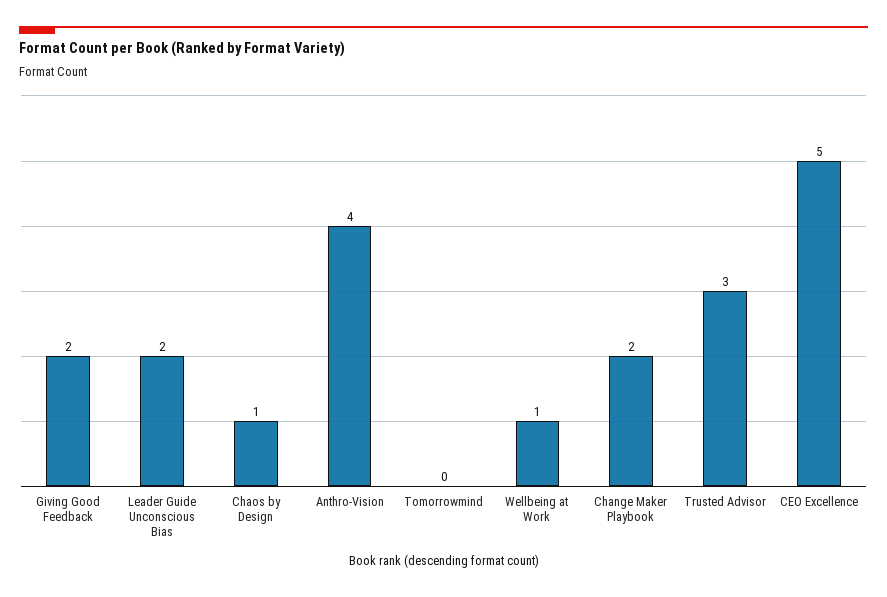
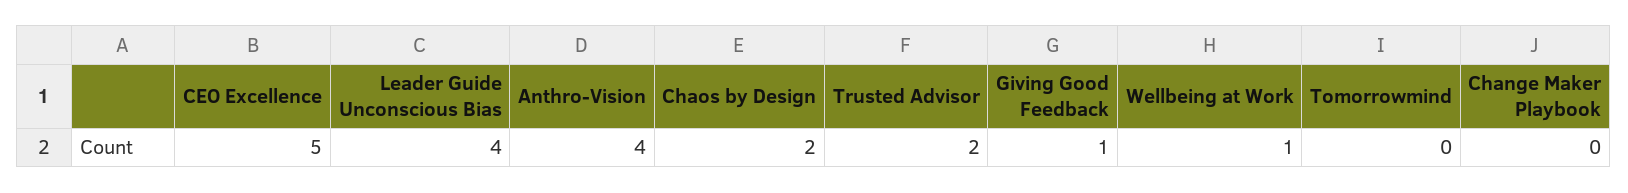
Giving Good Feedback: 2 -> 1
Leader Guide Unconscious Bias: 2 -> 4
Chaos by Design: 1 -> 2
Change Maker Playbook: 2 -> 0
Trusted Advisor: 3 -> 2

